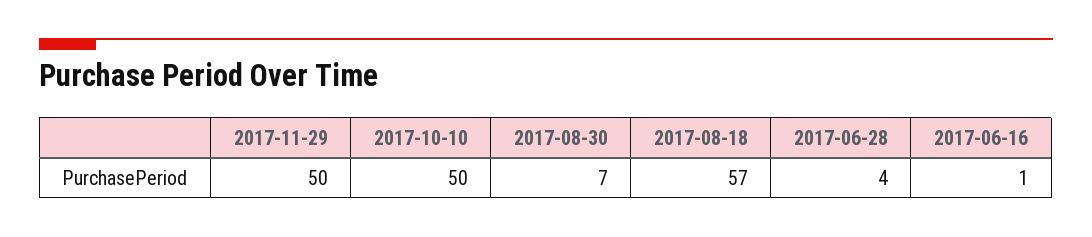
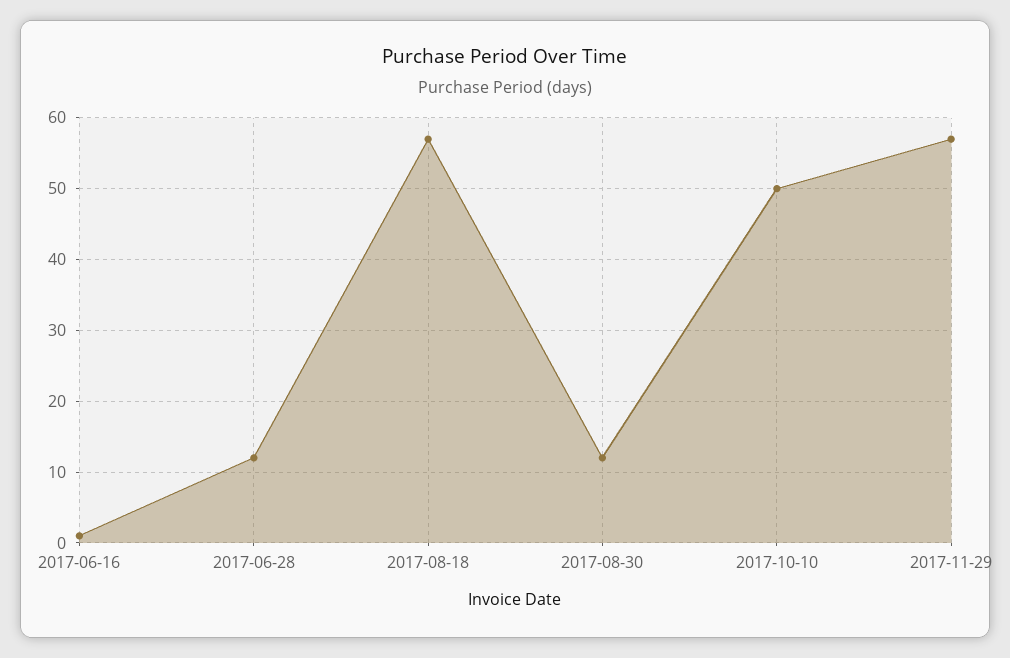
2017-11-29: 50 -> 57
2017-08-30: 7 -> 12
2017-06-28: 4 -> 12

